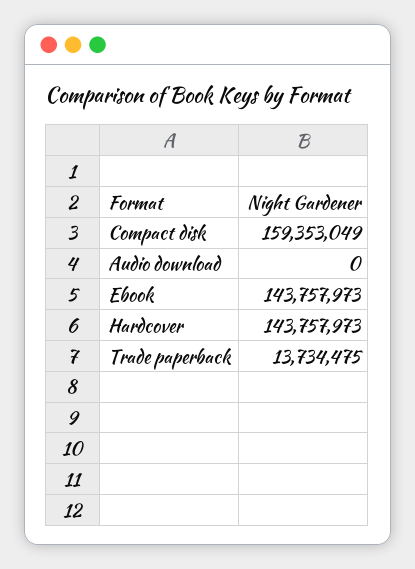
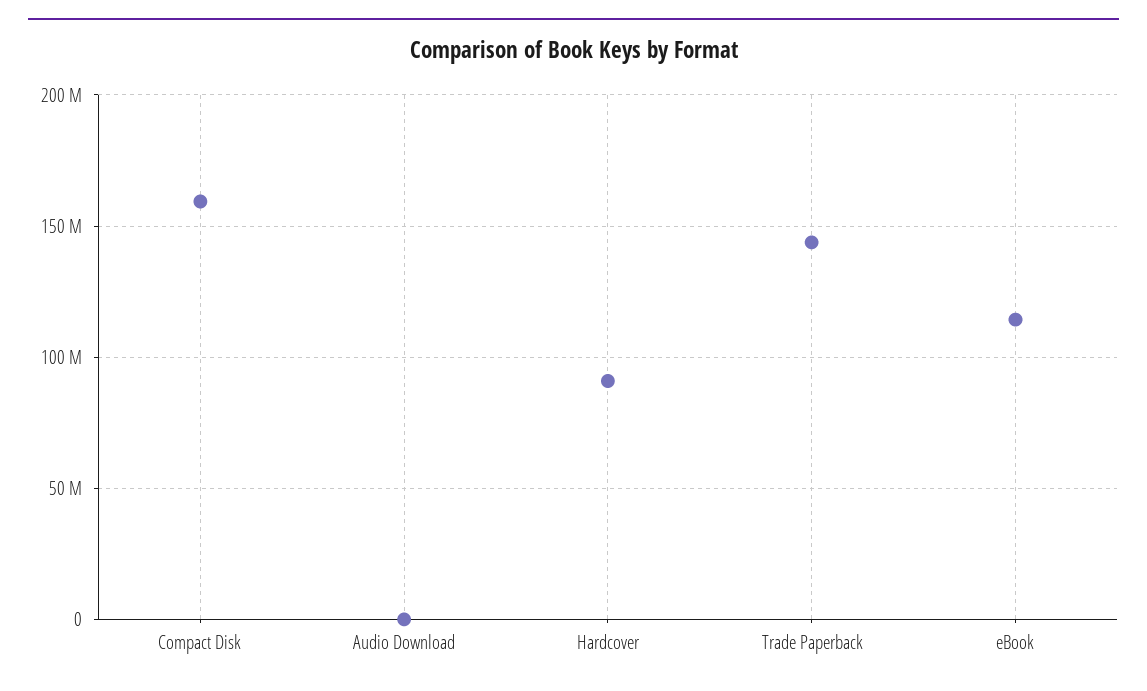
Ebook: 143757973 -> 115000000
Hardcover: 143757973 -> 90000000
Trade paperback: 13734475 -> 145000000

